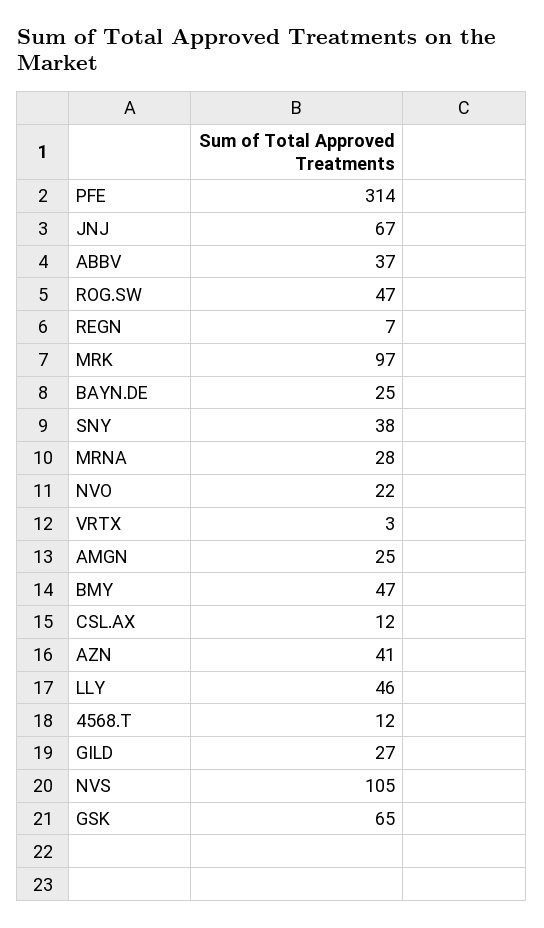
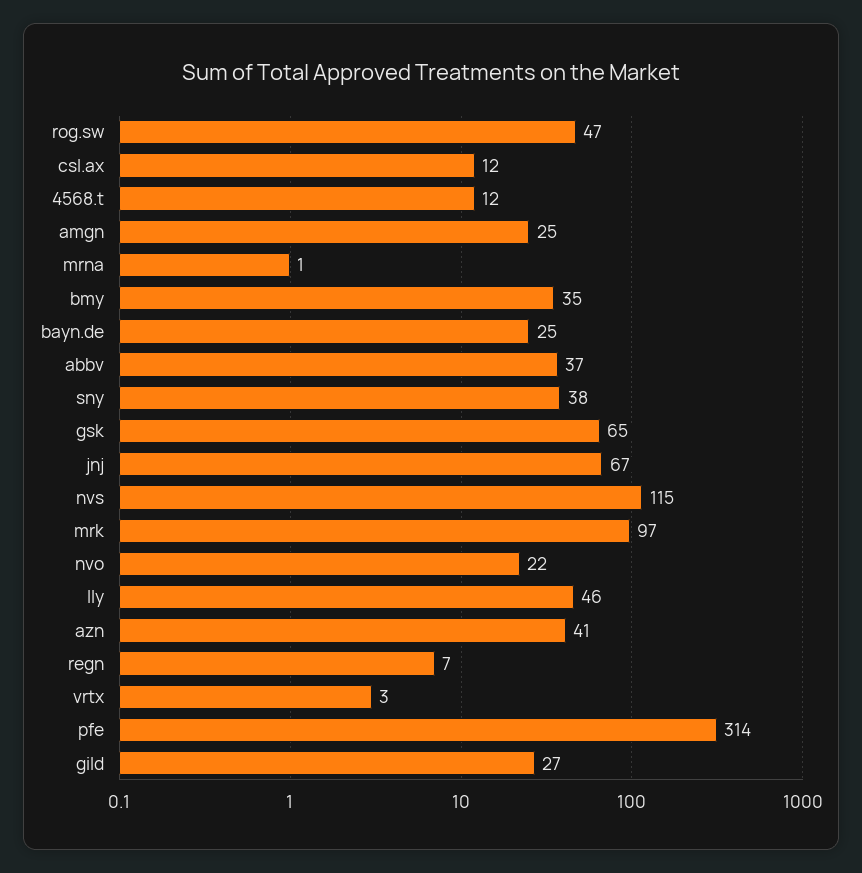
MRNA: 28 -> 1
BMY: 47 -> 35
NVS: 105 -> 115

